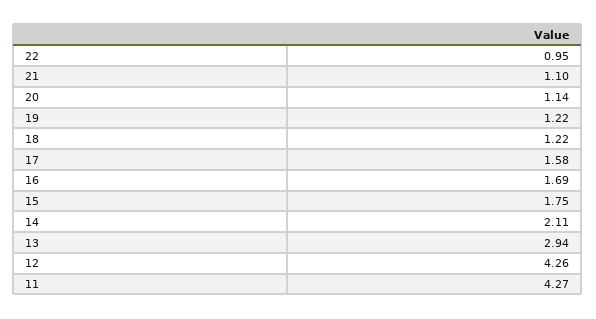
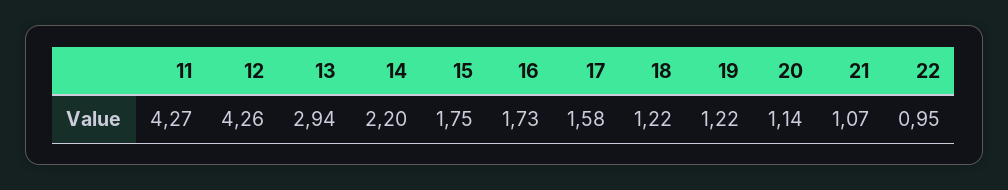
21: 1.1 -> 1.07
16: 1.69 -> 1.73
14: 2.11 -> 2.2

